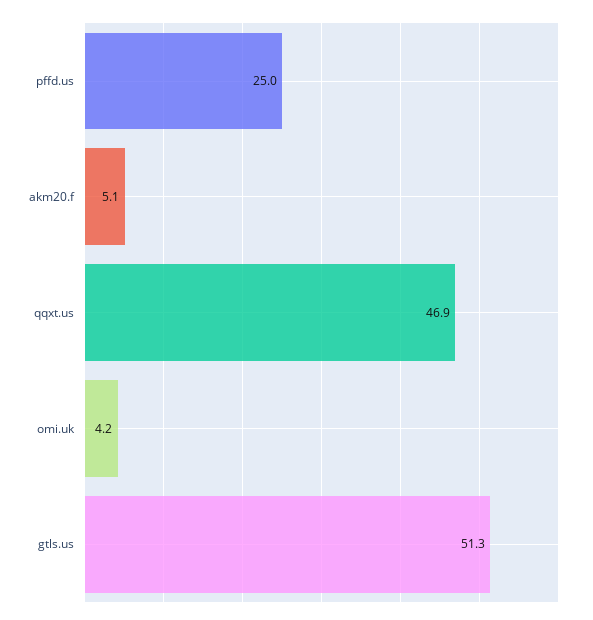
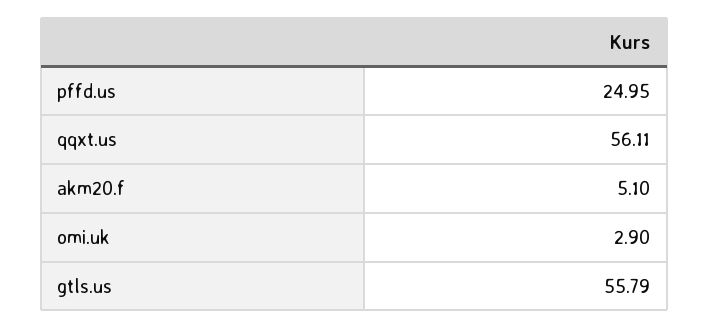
qqxt.us: 46.9 -> 56.11
omi.uk: 4.2 -> 2.9
gtls.us: 51.3 -> 55.79

